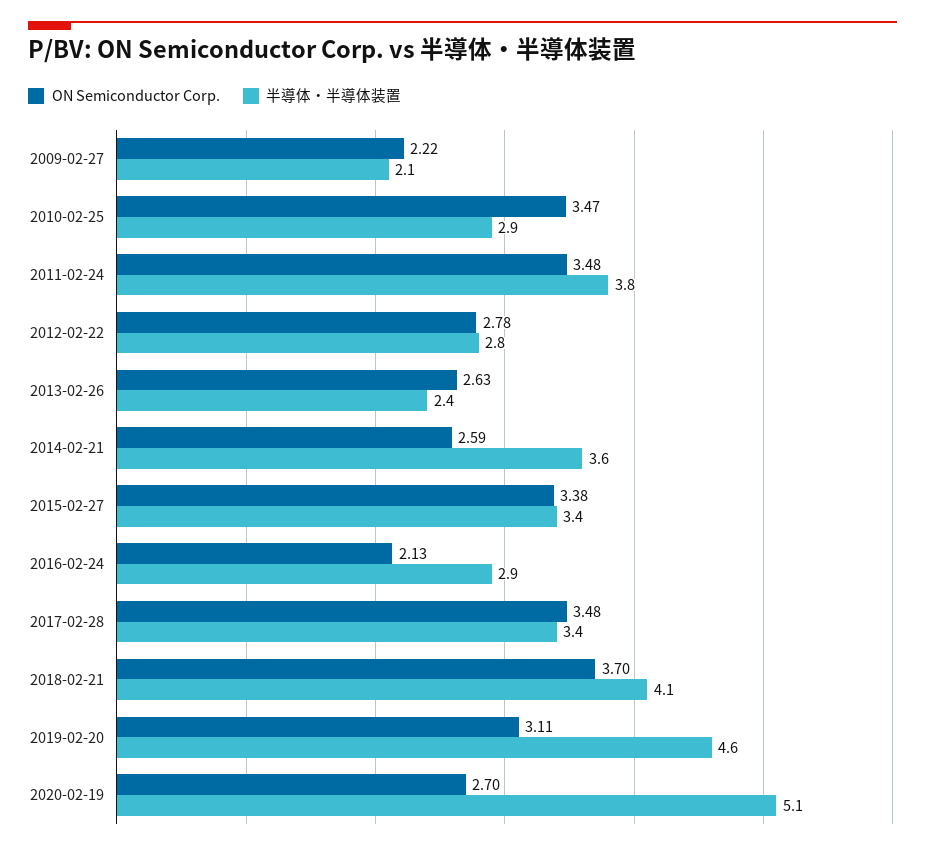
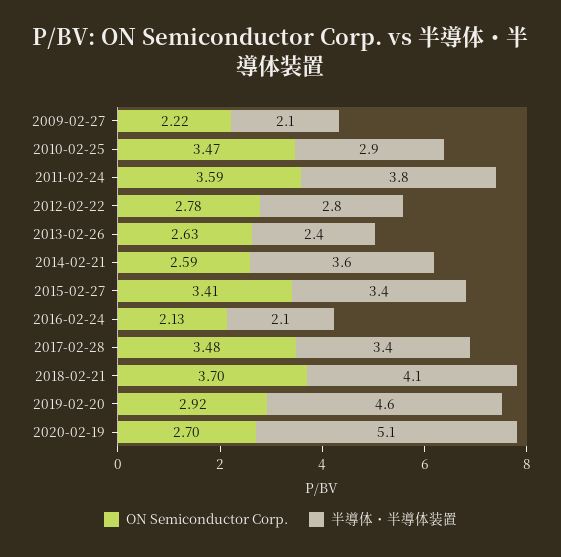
ON Semiconductor Corp., 2011-02-24: 3.48 -> 3.59
ON Semiconductor Corp., 2015-02-27: 3.38 -> 3.41
半導体・半導体装置, 2016-02-24: 2.9 -> 2.1
ON Semiconductor Corp., 2019-02-20: 3.11 -> 2.92

